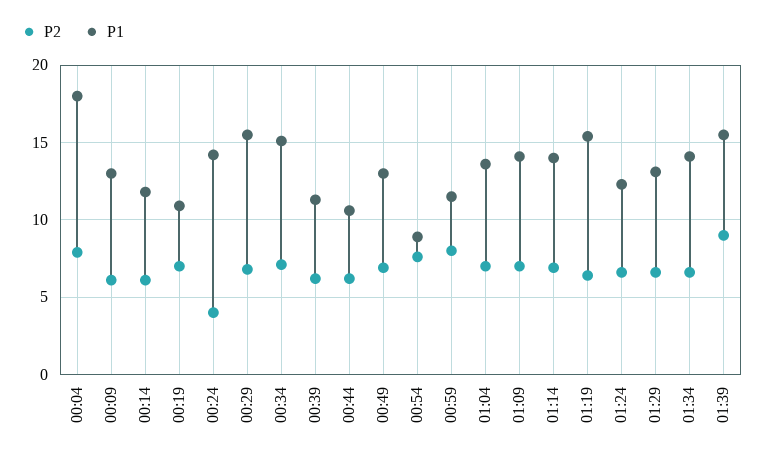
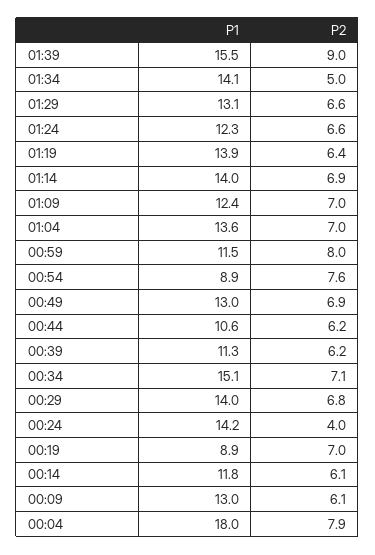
P1, 00:19: 11 -> 8.9
P1, 00:29: 15.5 -> 14
P1, 01:09: 14 -> 12.4
P1, 01:19: 15.5 -> 13.9
P2, 01:34: 6.5 -> 5

